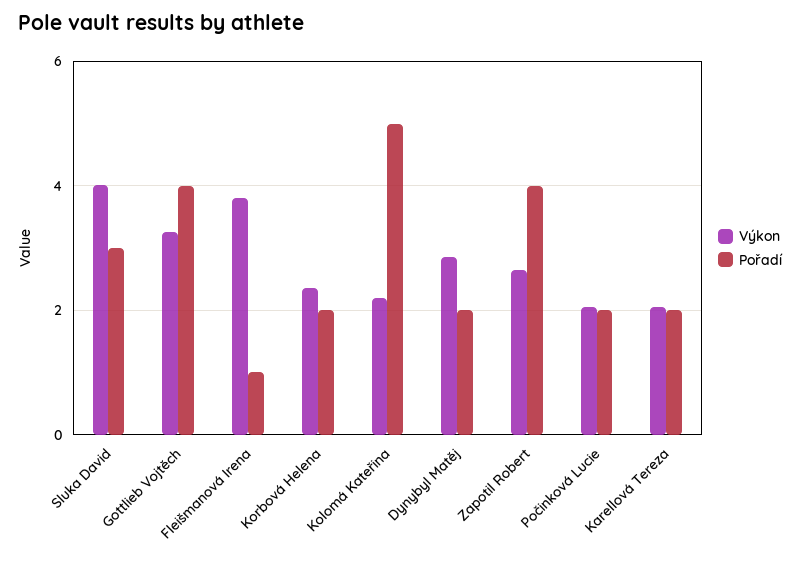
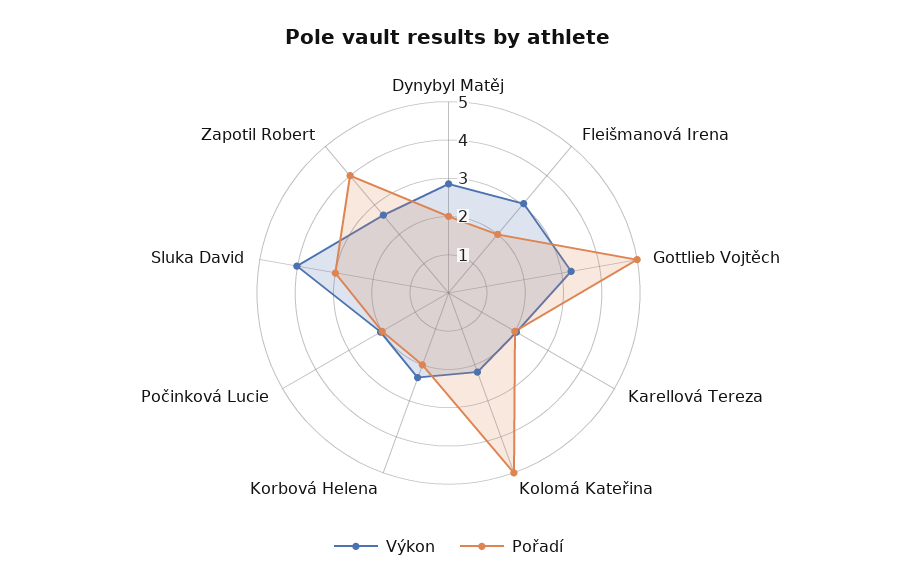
Pořadí, Gottlieb Vojtěch: 4 -> 5
Výkon, Fleišmanová Irena: 3.8 -> 3
Pořadí, Fleišmanová Irena: 1 -> 2

